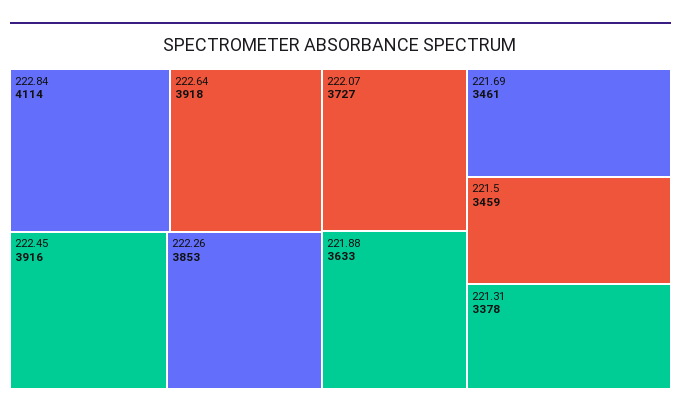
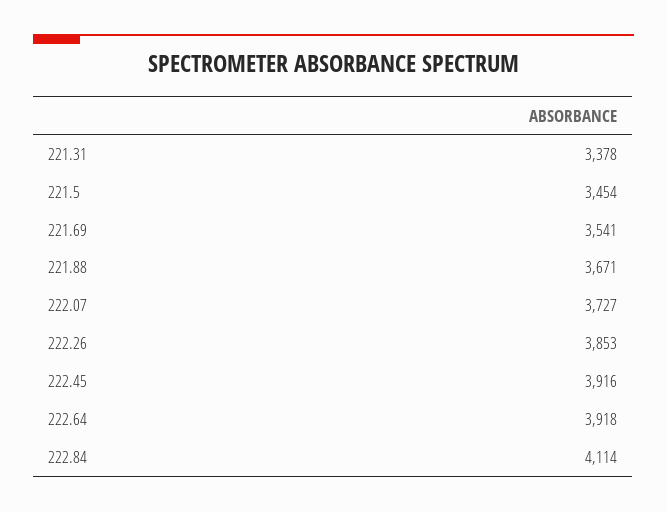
221.88: 3633 -> 3671
221.69: 3461 -> 3541
221.5: 3459 -> 3454

